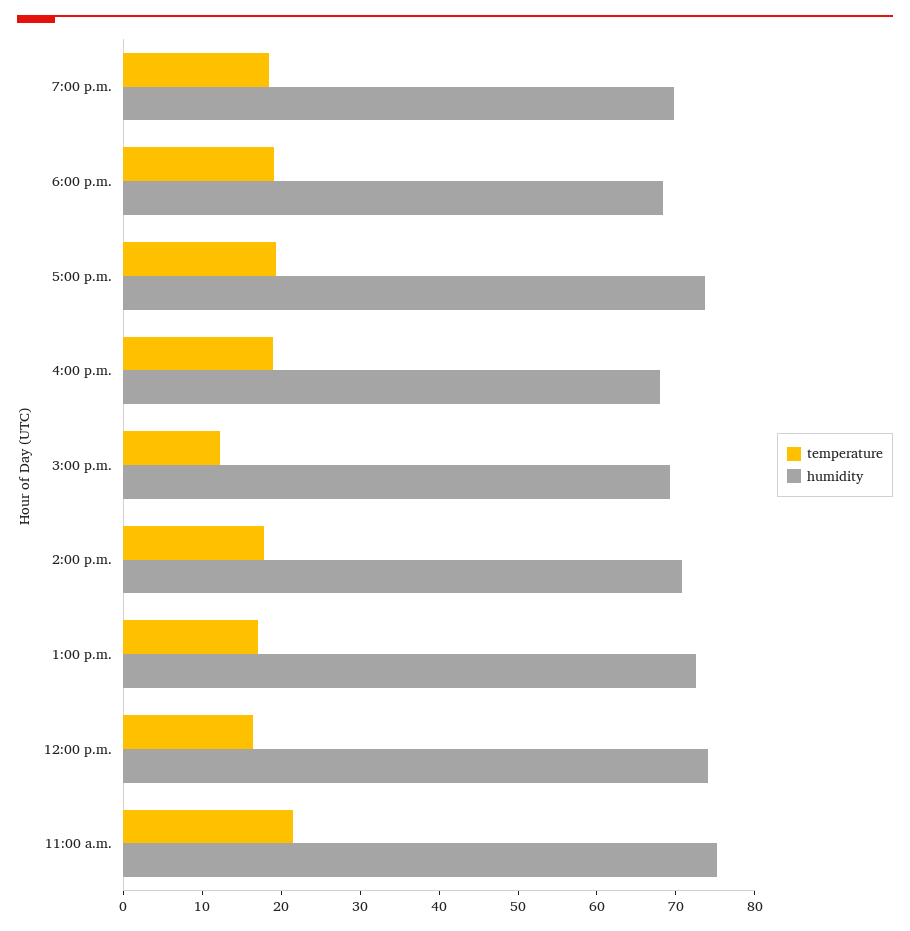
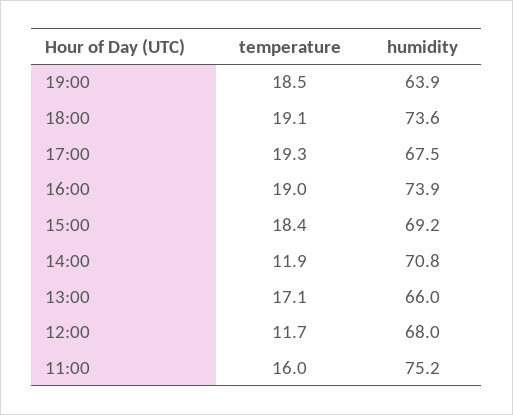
humidity, 7:00 p.m.: 70 -> 63.9
humidity, 6:00 p.m.: 68 -> 73.6
humidity, 5:00 p.m.: 74 -> 67.5
humidity, 4:00 p.m.: 68 -> 73.9
temperature, 3:00 p.m.: 12 -> 18.4
temperature, 2:00 p.m.: 18 -> 11.9
humidity, 1:00 p.m.: 72 -> 66
temperature, 12:00 p.m.: 16 -> 11.7
humidity, 12:00 p.m.: 74 -> 68
temperature, 11:00 a.m.: 22 -> 16

